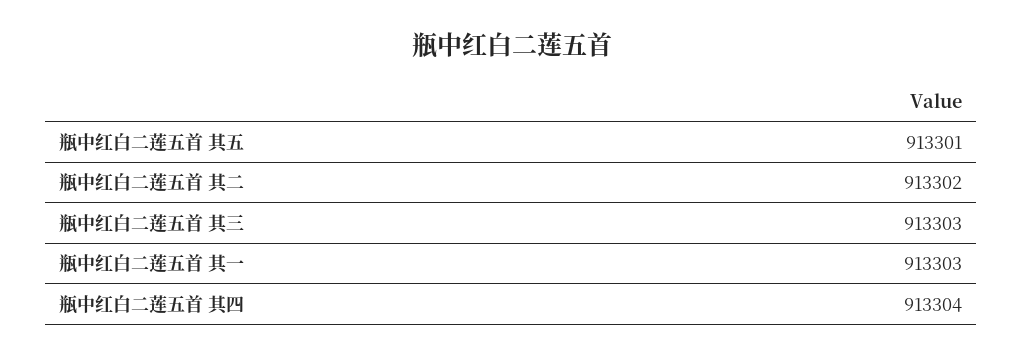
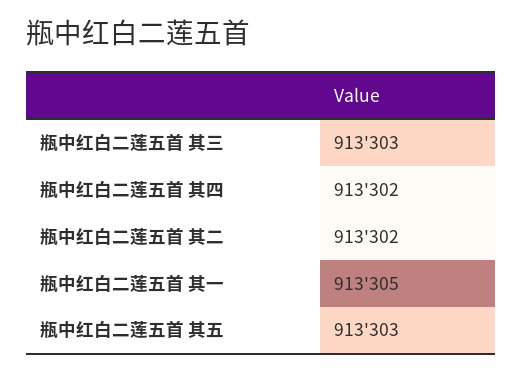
瓶中红白二莲五首 其五: 913301 -> 913303
瓶中红白二莲五首 其一: 913303 -> 913305
瓶中红白二莲五首 其四: 913304 -> 913302

